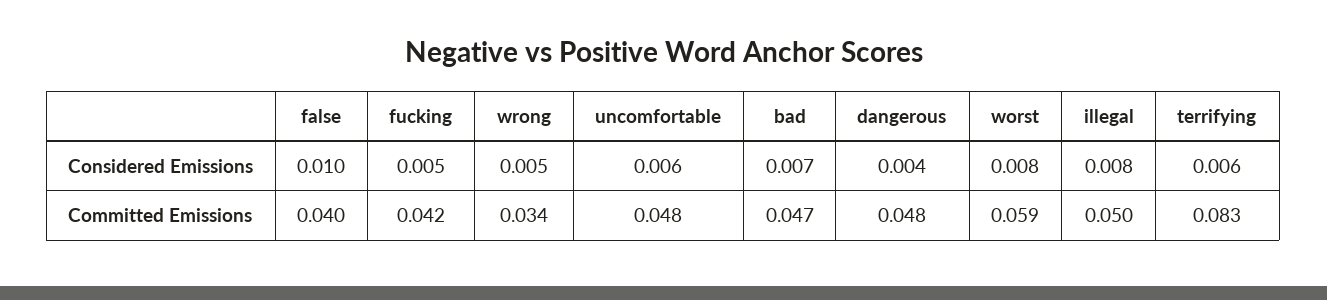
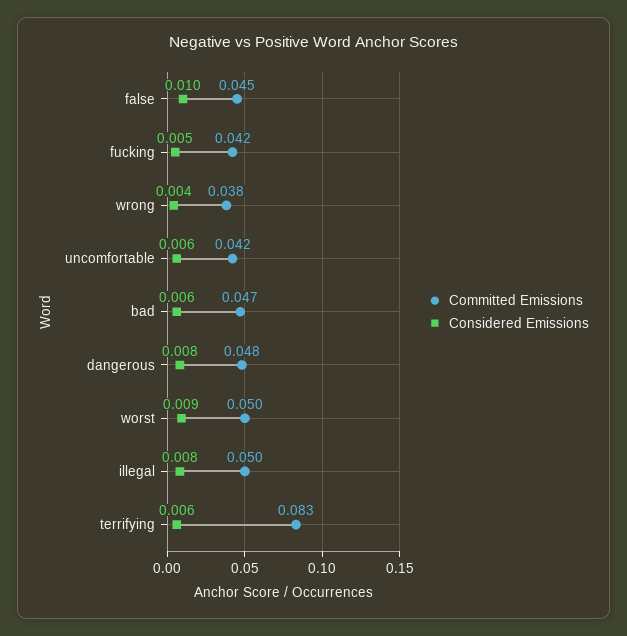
Considered Emissions, wrong: 0.005 -> 0.004
Considered Emissions, bad: 0.007 -> 0.006
Considered Emissions, dangerous: 0.004 -> 0.008
Considered Emissions, worst: 0.008 -> 0.009
Committed Emissions, false: 0.04 -> 0.045
Committed Emissions, wrong: 0.034 -> 0.038
Committed Emissions, uncomfortable: 0.048 -> 0.042
Committed Emissions, worst: 0.059 -> 0.05

